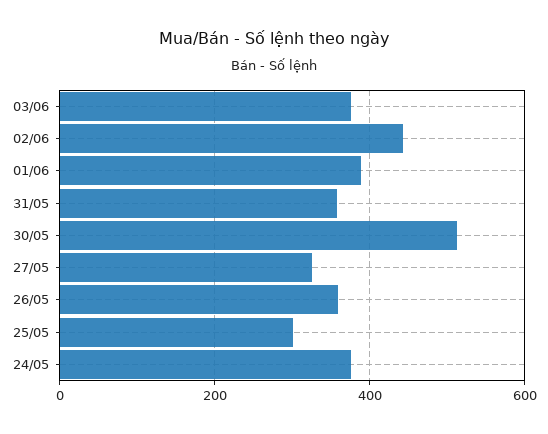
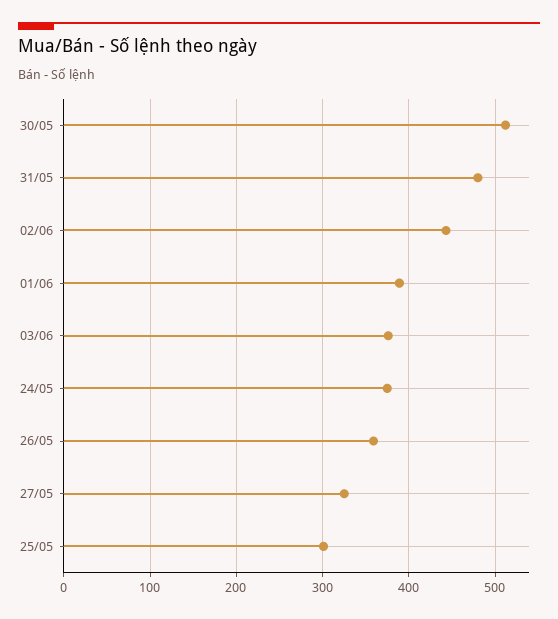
31/05: 360 -> 480

